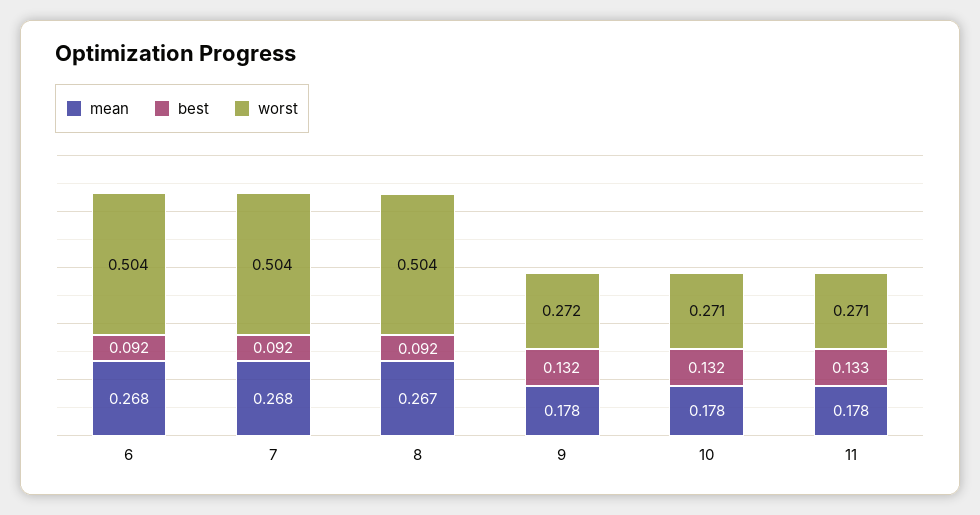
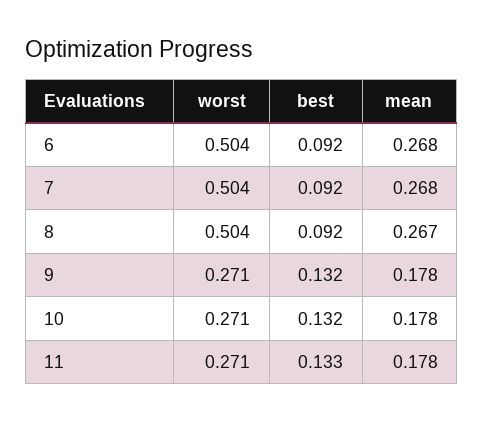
worst, 9: 0.272 -> 0.271

